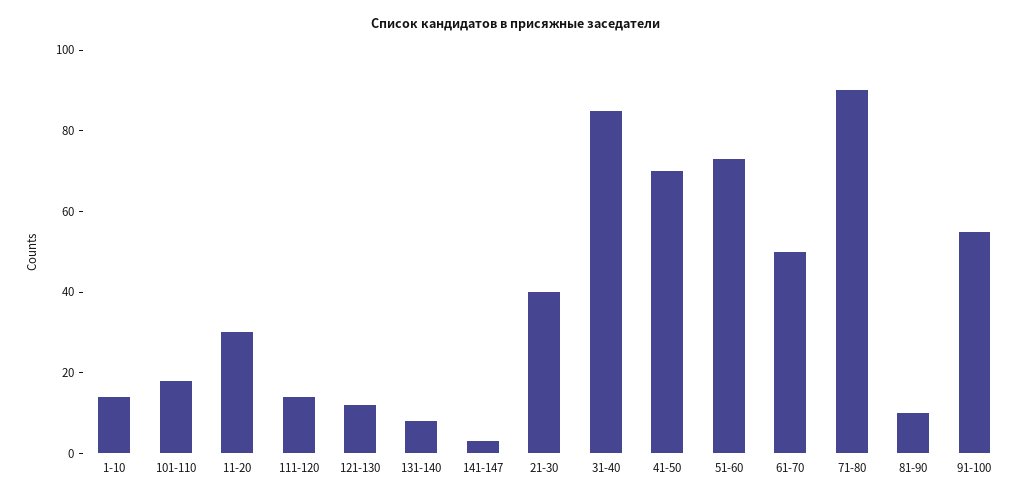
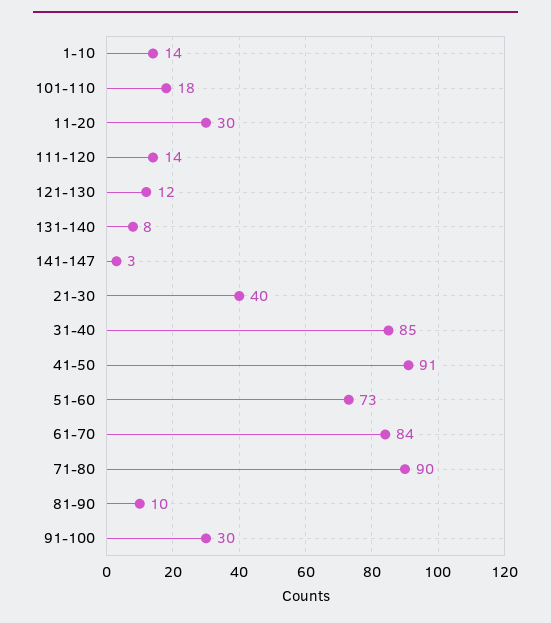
41-50: 70 -> 91
61-70: 50 -> 84
91-100: 55 -> 30

